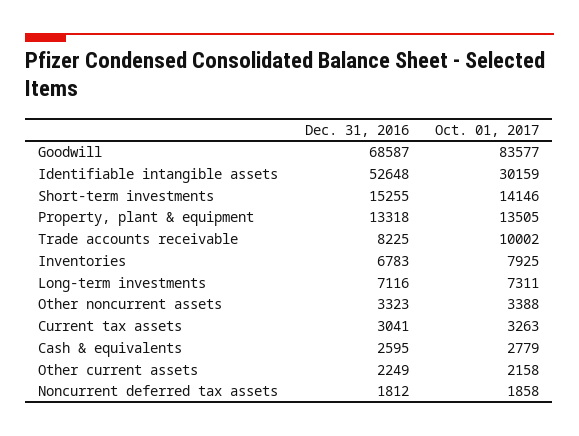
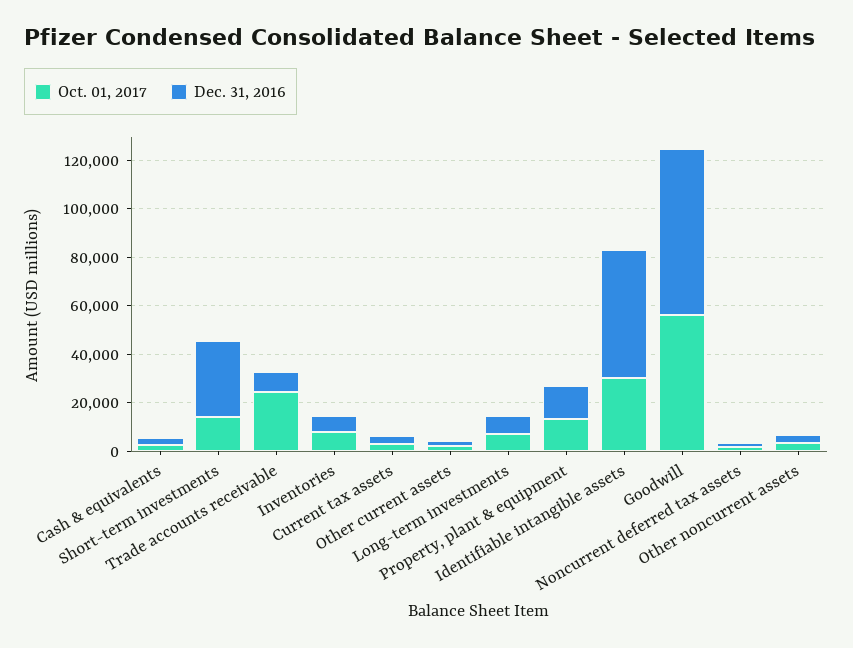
Oct. 01, 2017, Goodwill: 83577 -> 55000
Dec. 31, 2016, Short-term investments: 15255 -> 30000
Oct. 01, 2017, Trade accounts receivable: 10002 -> 25000

